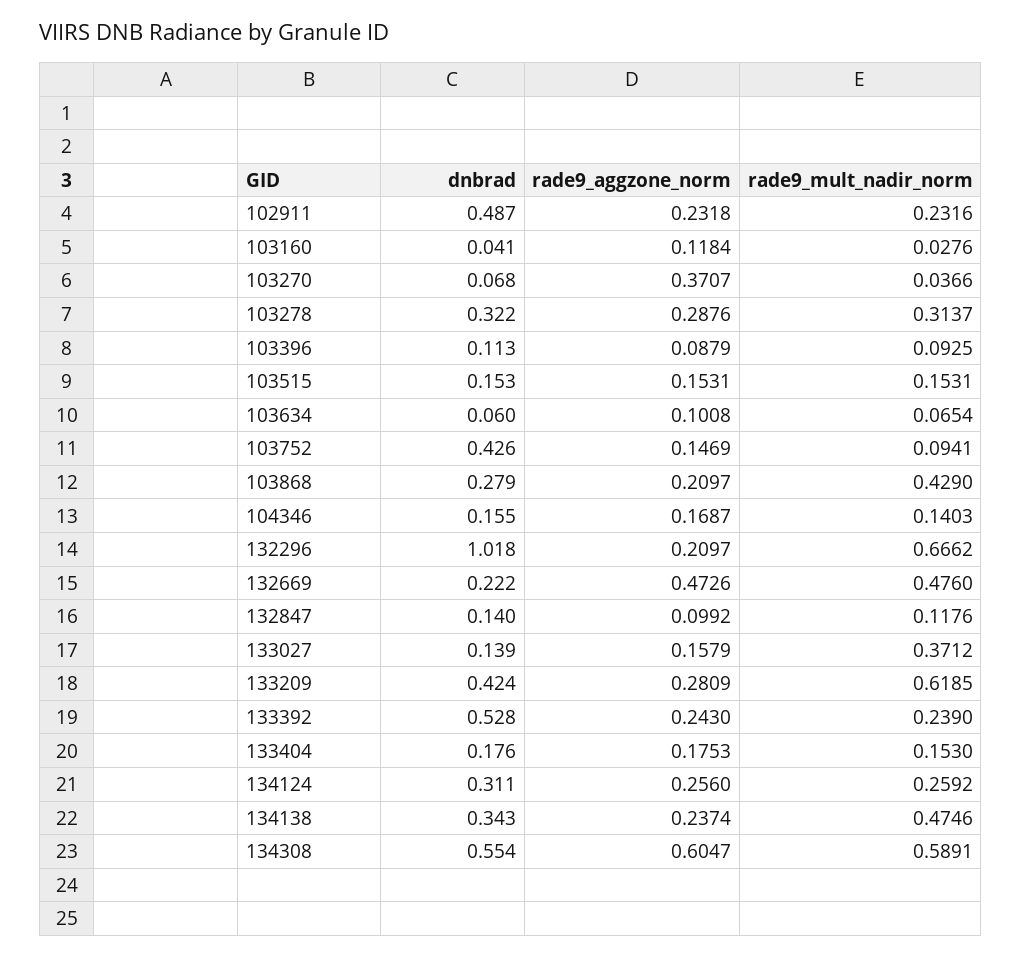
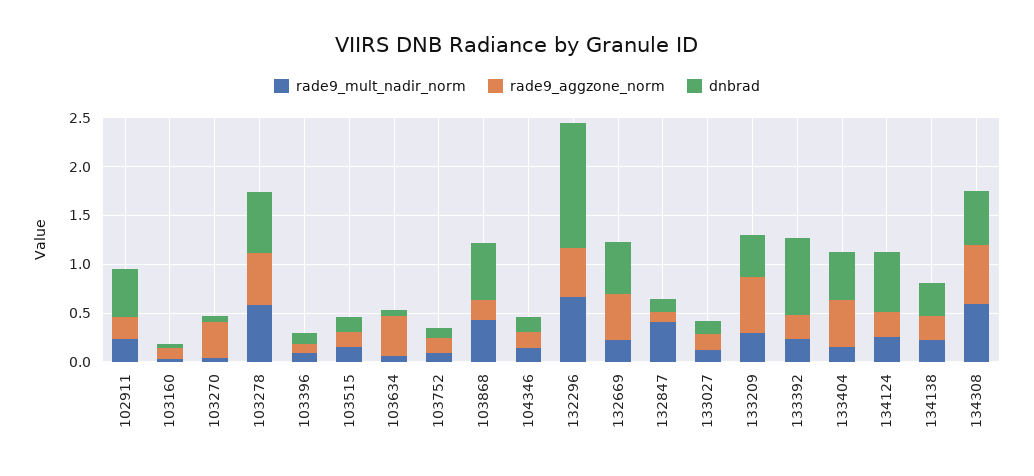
dnbrad, 103278: 0.322 -> 0.6
rade9_aggzone_norm, 103278: 0.2876 -> 0.5
rade9_mult_nadir_norm, 103278: 0.3137 -> 0.6
rade9_aggzone_norm, 103634: 0.1008 -> 0.4
dnbrad, 103752: 0.426 -> 0.1
dnbrad, 103868: 0.279 -> 0.6
dnbrad, 132296: 1.018 -> 1.3
rade9_aggzone_norm, 132296: 0.2097 -> 0.5
dnbrad, 132669: 0.222 -> 0.5
rade9_mult_nadir_norm, 132669: 0.476 -> 0.2
rade9_mult_nadir_norm, 132847: 0.1176 -> 0.4
rade9_mult_nadir_norm, 133027: 0.3712 -> 0.1
rade9_aggzone_norm, 133209: 0.2809 -> 0.6
rade9_mult_nadir_norm, 133209: 0.6185 -> 0.3
dnbrad, 133392: 0.528 -> 0.8
dnbrad, 133404: 0.176 -> 0.5
rade9_aggzone_norm, 133404: 0.1753 -> 0.5
dnbrad, 134124: 0.311 -> 0.6
rade9_mult_nadir_norm, 134138: 0.4746 -> 0.2

